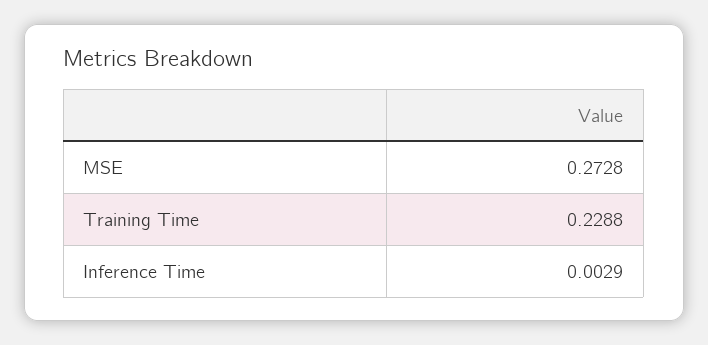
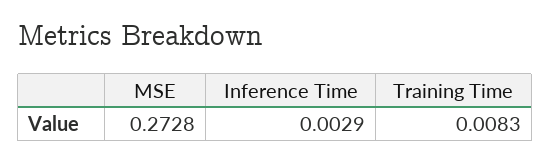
Training Time: 0.2288 -> 0.0083

